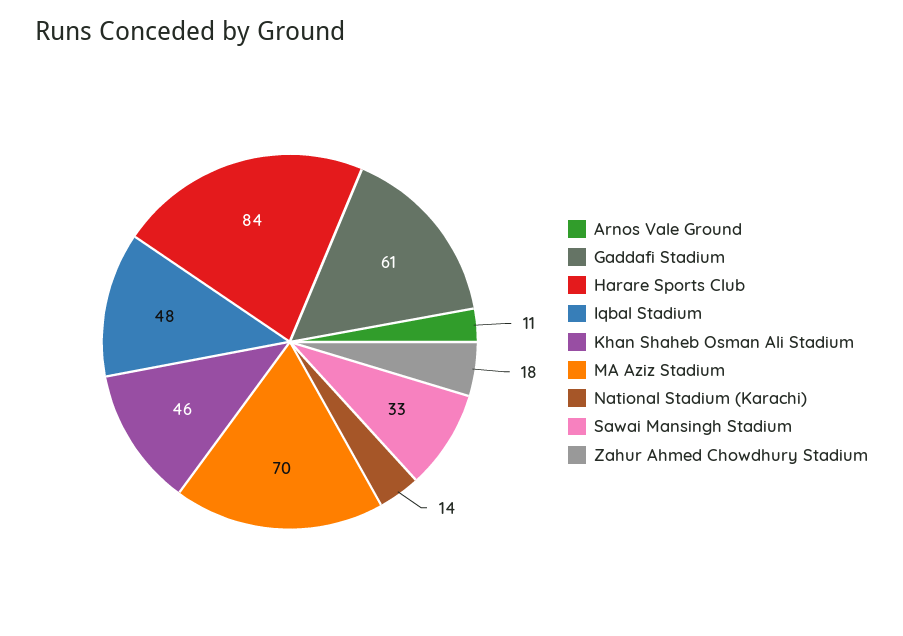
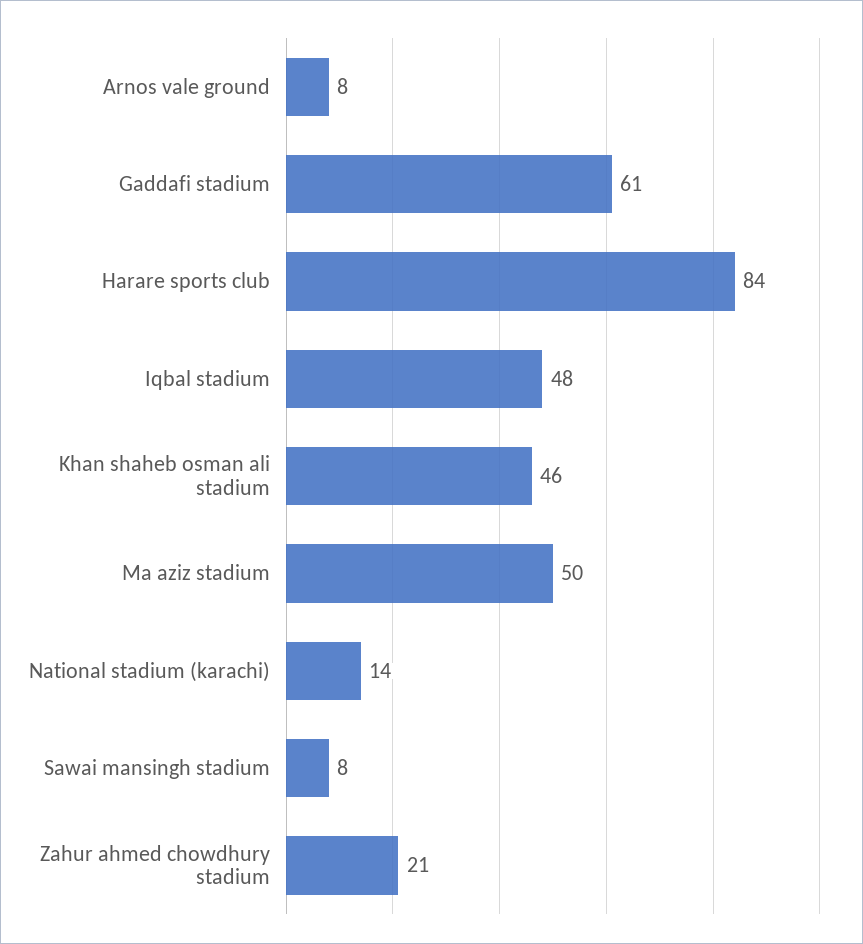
Arnos Vale Ground: 11 -> 8
MA Aziz Stadium: 70 -> 50
Sawai Mansingh Stadium: 33 -> 8
Zahur Ahmed Chowdhury Stadium: 18 -> 21

